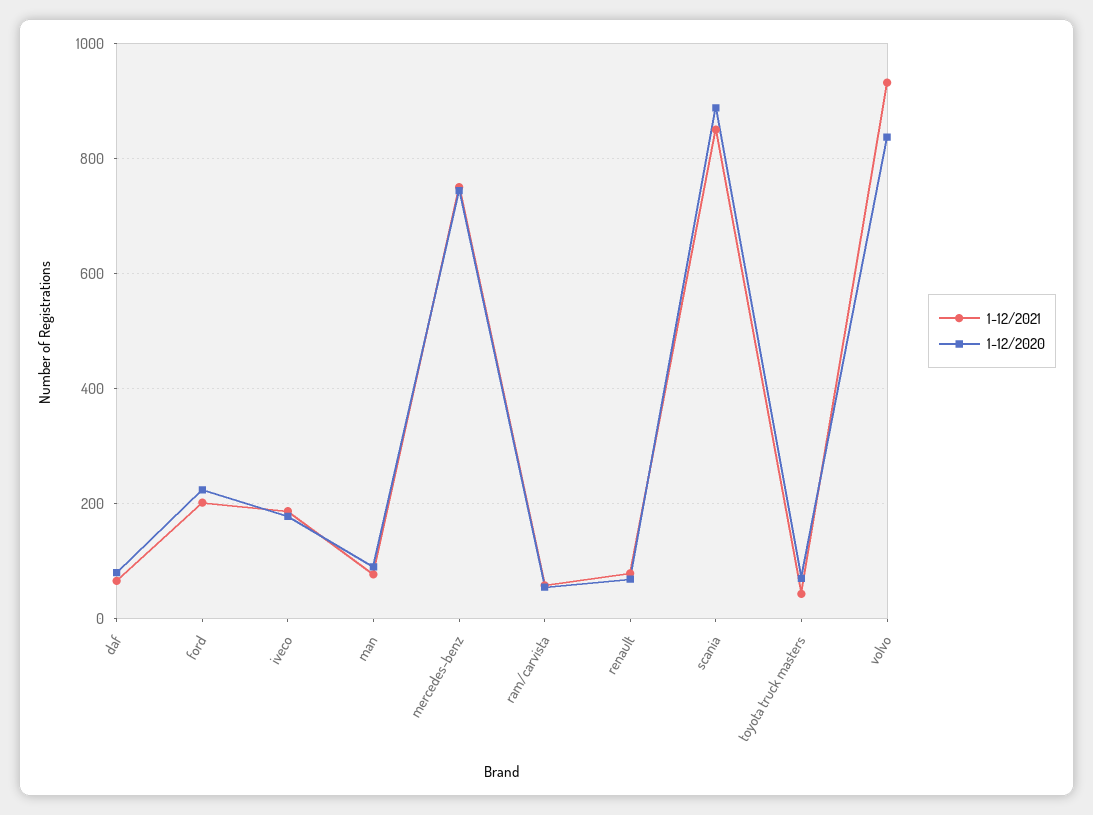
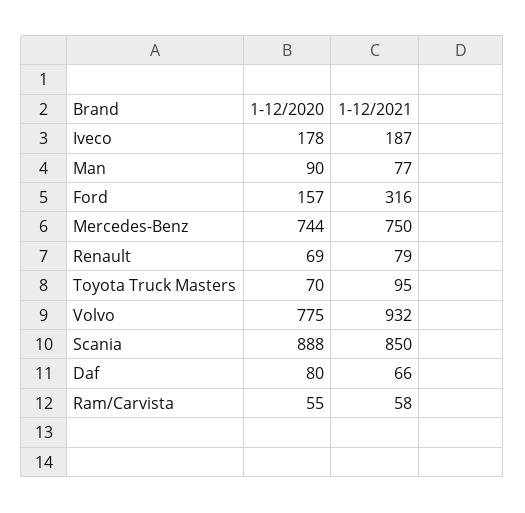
1-12/2021, ford: 200 -> 316
1-12/2020, ford: 220 -> 157
1-12/2021, toyota truck masters: 40 -> 95
1-12/2020, volvo: 840 -> 775

